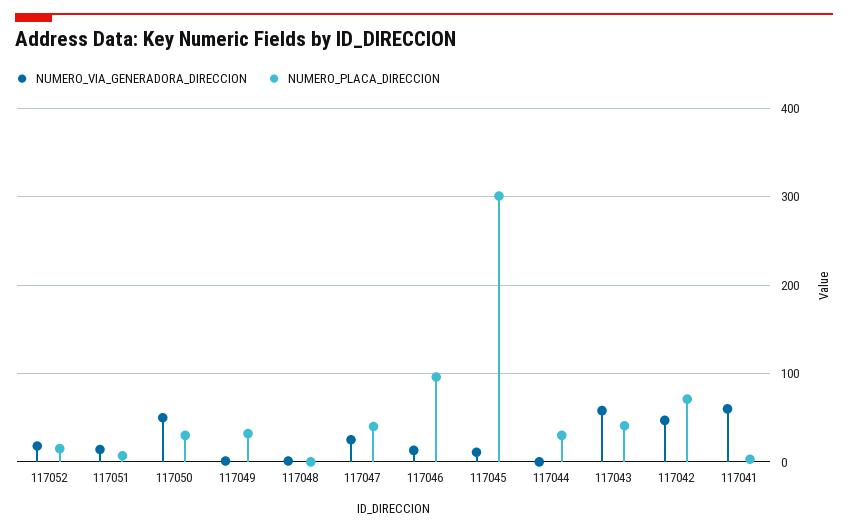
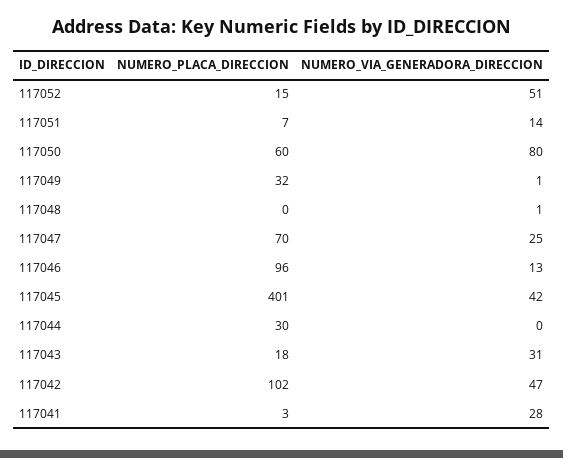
NUMERO_VIA_GENERADORA_DIRECCION, 117052: 20 -> 51
NUMERO_VIA_GENERADORA_DIRECCION, 117050: 50 -> 80
NUMERO_PLACA_DIRECCION, 117050: 30 -> 60
NUMERO_PLACA_DIRECCION, 117047: 40 -> 70
NUMERO_VIA_GENERADORA_DIRECCION, 117045: 10 -> 42
NUMERO_PLACA_DIRECCION, 117045: 300 -> 401
NUMERO_VIA_GENERADORA_DIRECCION, 117043: 60 -> 31
NUMERO_PLACA_DIRECCION, 117043: 40 -> 18
NUMERO_PLACA_DIRECCION, 117042: 70 -> 102
NUMERO_VIA_GENERADORA_DIRECCION, 117041: 60 -> 28

